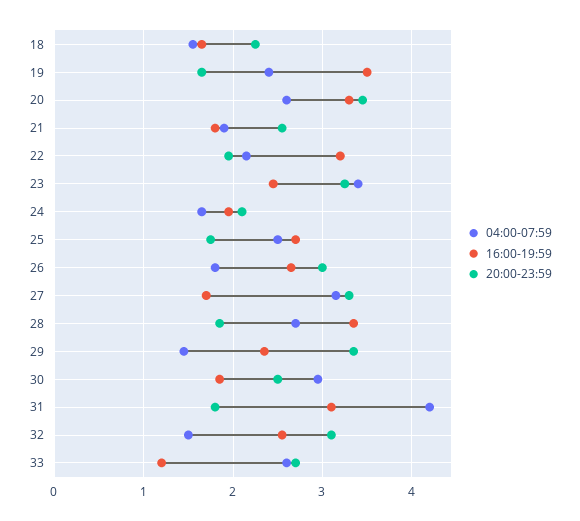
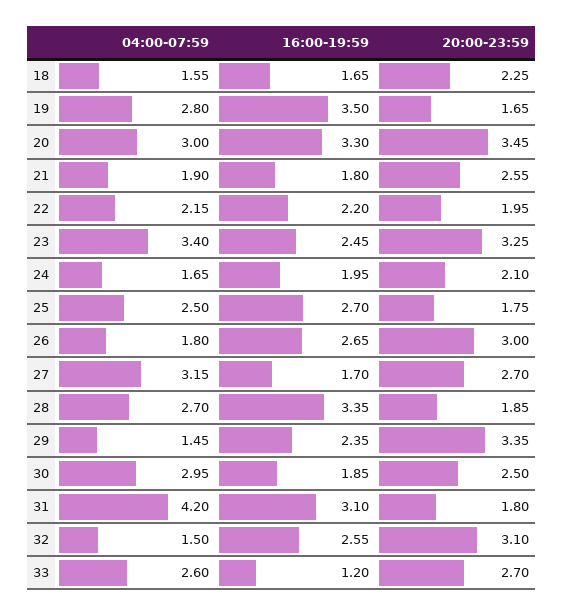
04:00-07:59, 19: 2.4 -> 2.8
04:00-07:59, 20: 2.6 -> 3
16:00-19:59, 22: 3.2 -> 2.2
20:00-23:59, 27: 3.3 -> 2.7

